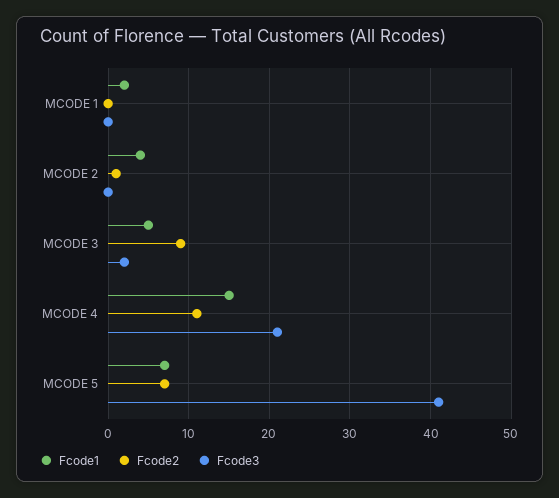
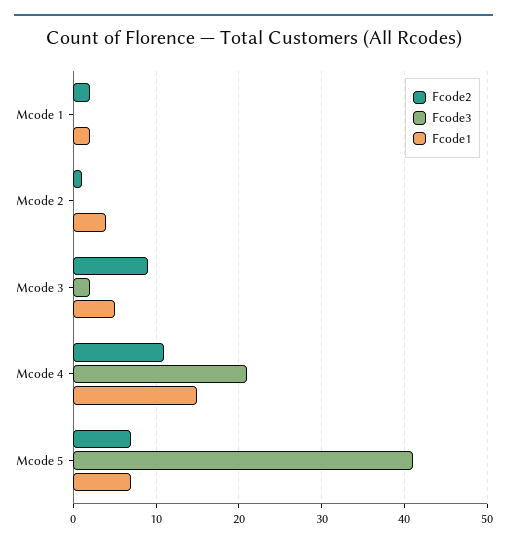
Fcode2, MCODE 1: 0 -> 2

